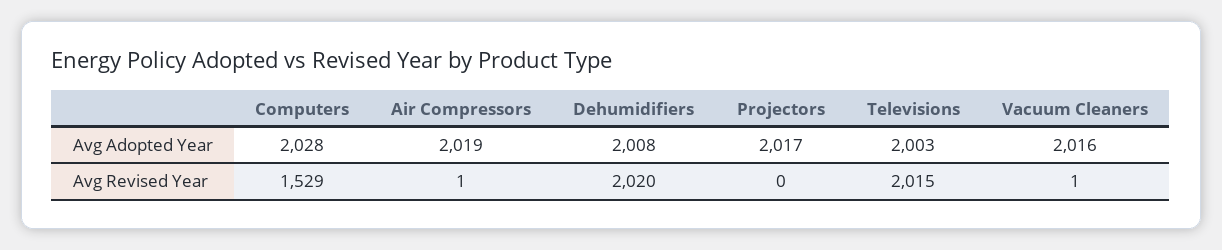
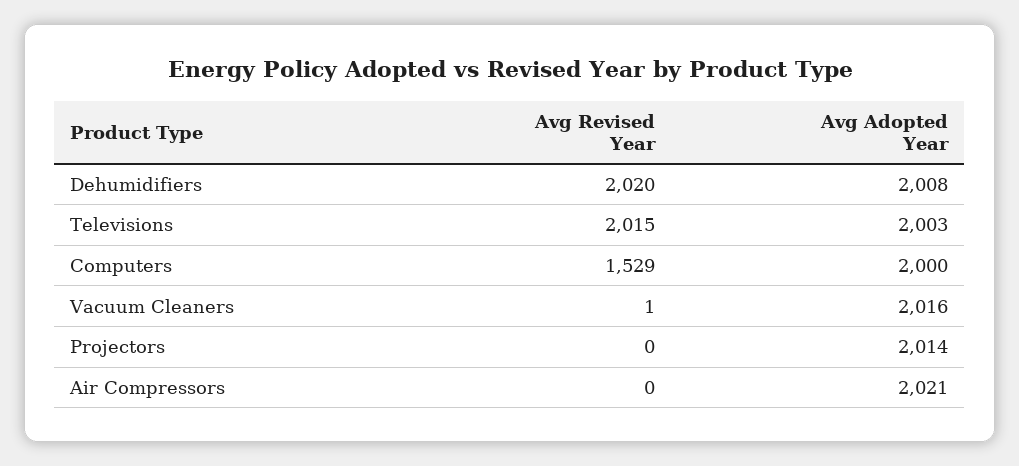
Computers, Avg Adopted Year: 2028 -> 2000
Air Compressors, Avg Adopted Year: 2019 -> 2021
Projectors, Avg Adopted Year: 2017 -> 2014
Air Compressors, Avg Revised Year: 1 -> 0

